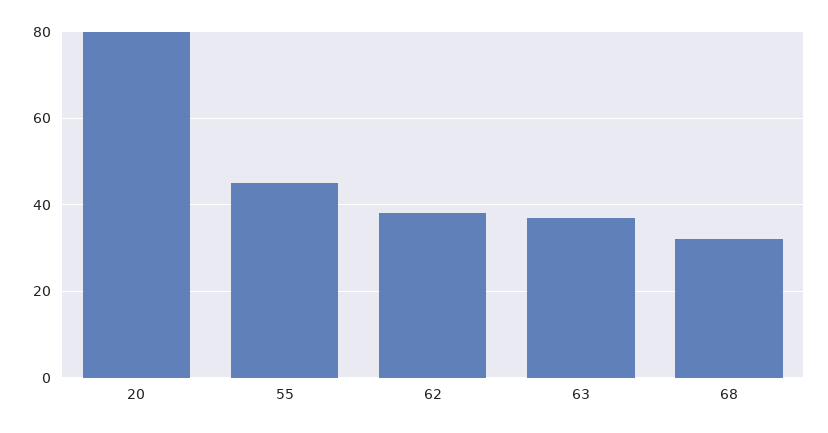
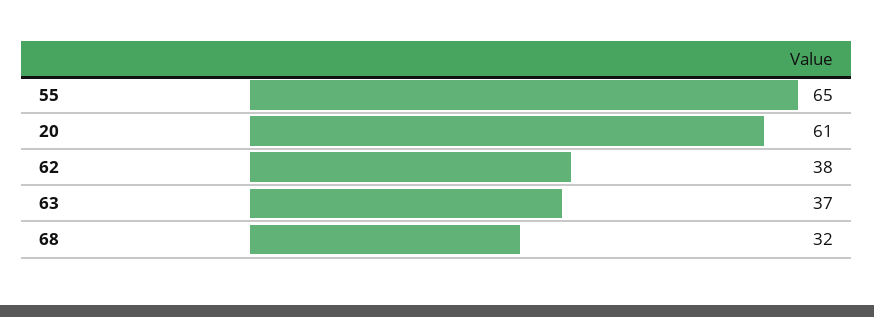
20: 80 -> 61
55: 45 -> 65

